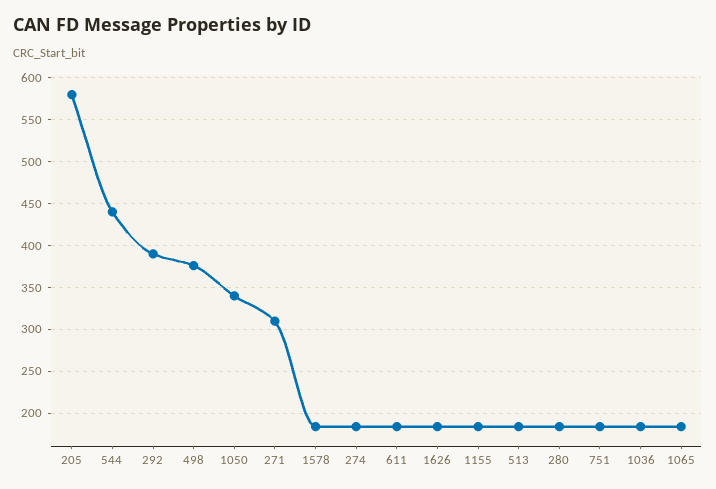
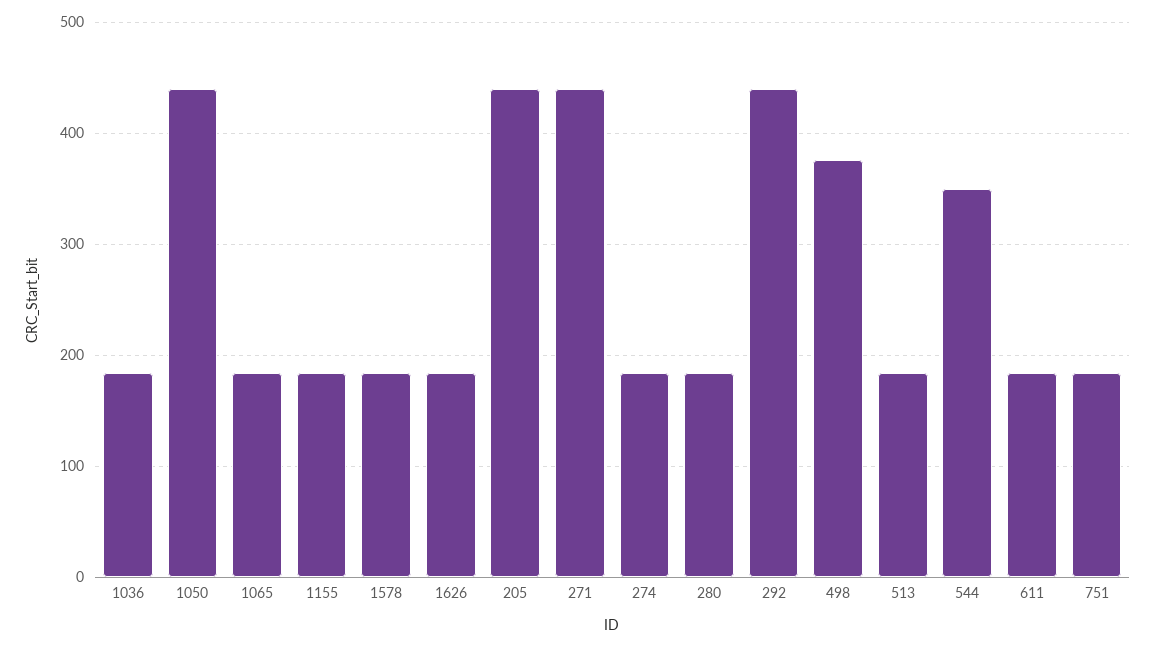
205: 580 -> 440
544: 440 -> 350
292: 390 -> 440
1050: 340 -> 440
271: 310 -> 440

